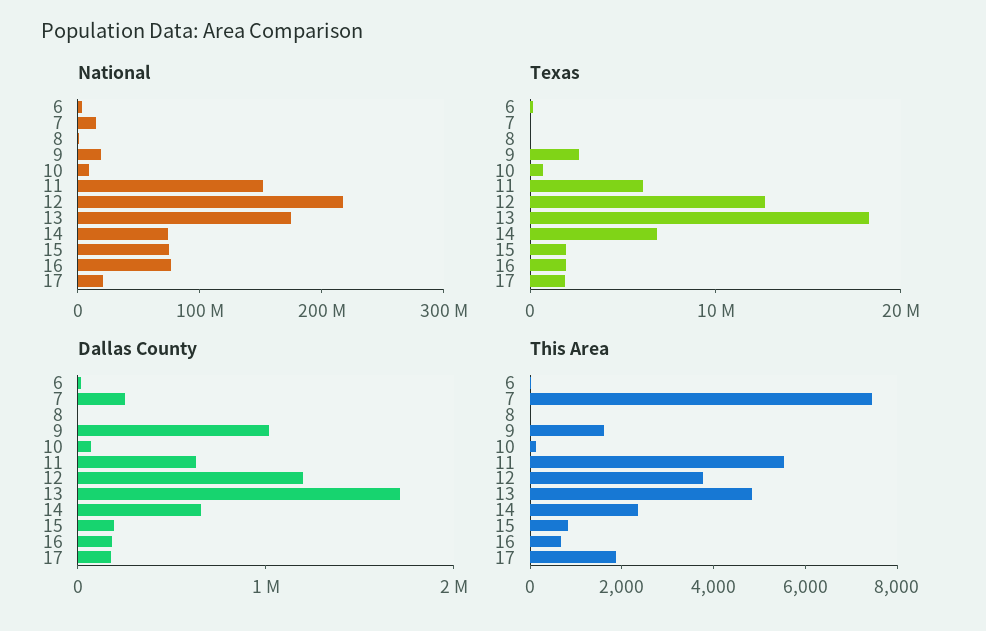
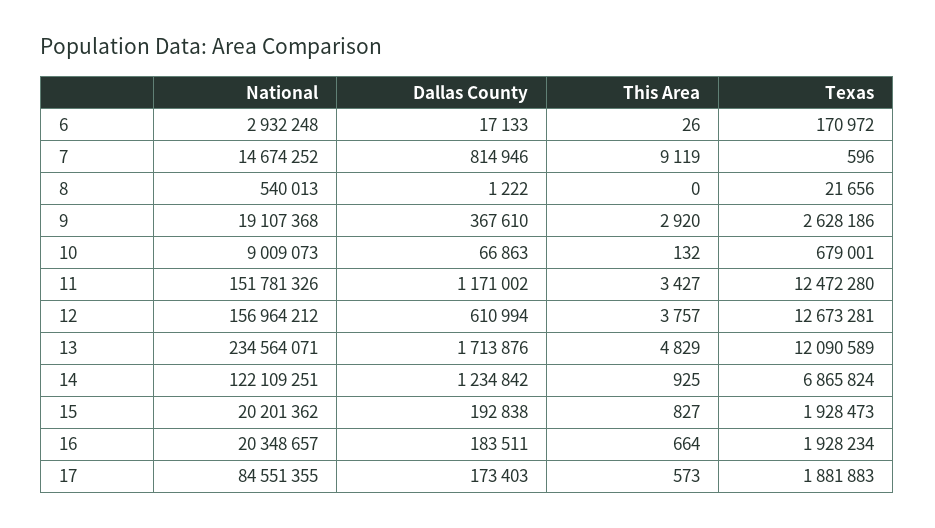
National, 12: 220000000 -> 156964212
National, 13: 180000000 -> 234564071
National, 14: 80000000 -> 122109251
National, 15: 80000000 -> 20201362
National, 16: 80000000 -> 20348657
National, 17: 20000000 -> 84551355
Texas, 11: 6000000 -> 12472280
Texas, 13: 18000000 -> 12090589
Dallas County, 7: 200000 -> 814946
Dallas County, 9: 1000000 -> 367610
Dallas County, 11: 600000 -> 1171002
Dallas County, 12: 1200000 -> 610994
Dallas County, 14: 600000 -> 1234842
This Area, 7: 7500 -> 9119
This Area, 9: 1500 -> 2920
This Area, 11: 5500 -> 3427
This Area, 14: 2500 -> 925
This Area, 17: 2000 -> 573

